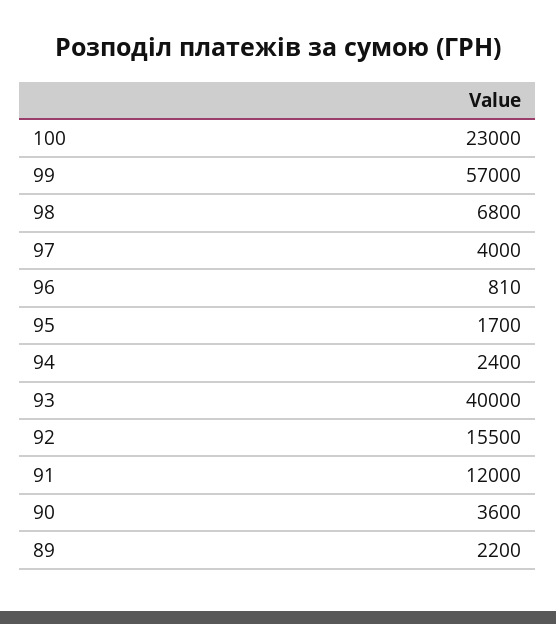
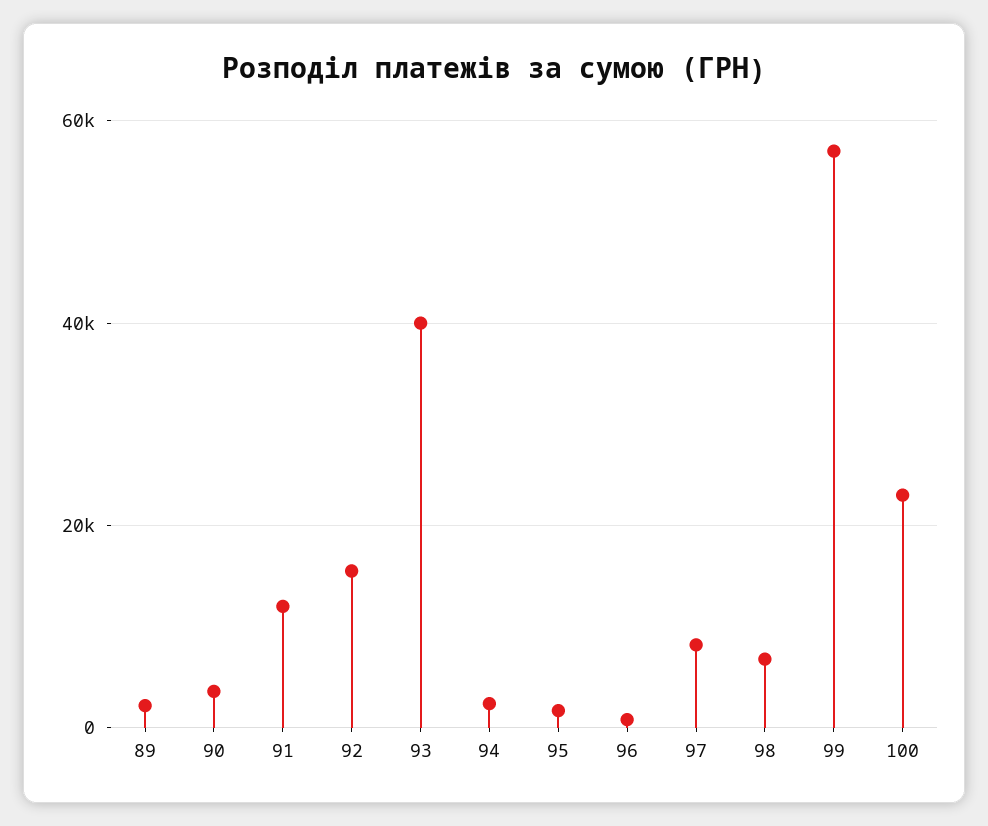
97: 4000 -> 8000

